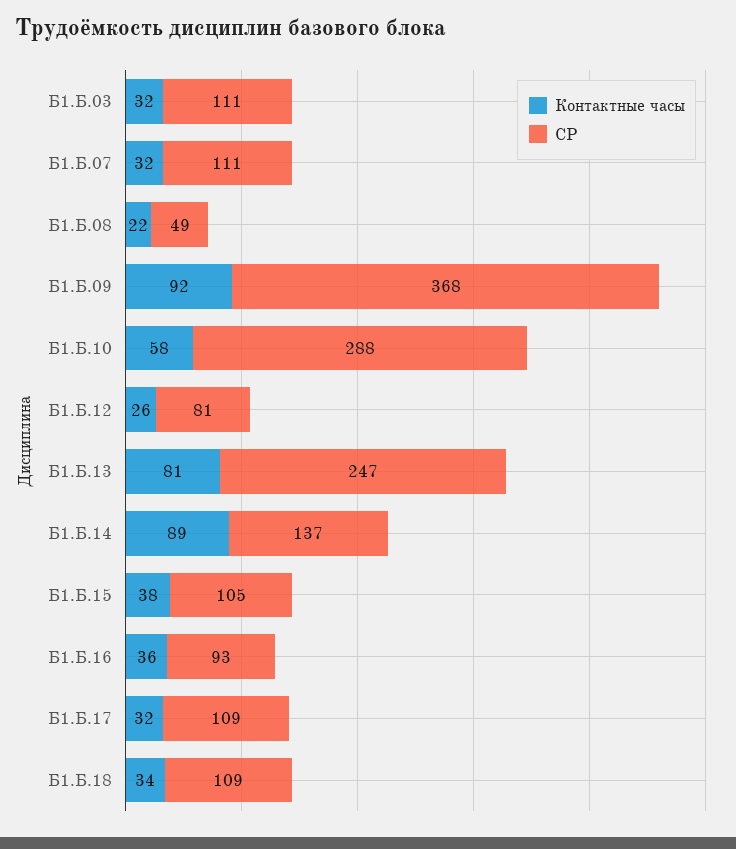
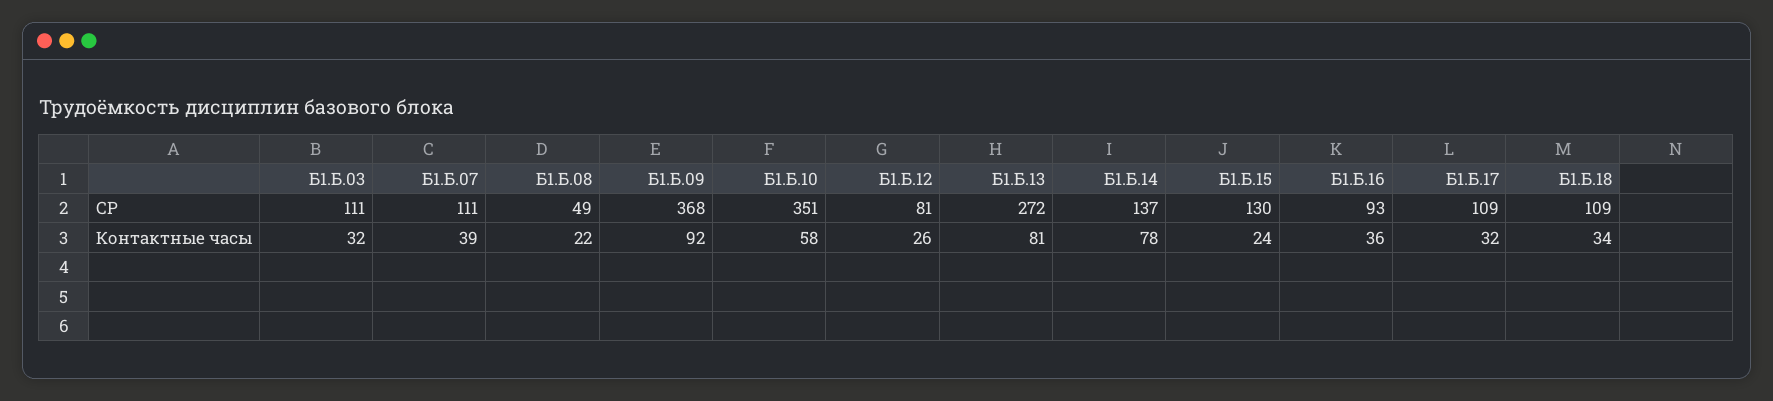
Контактные часы, Б1.Б.07: 32 -> 39
СР, Б1.Б.10: 288 -> 351
СР, Б1.Б.13: 247 -> 272
Контактные часы, Б1.Б.14: 89 -> 78
Контактные часы, Б1.Б.15: 38 -> 24
СР, Б1.Б.15: 105 -> 130

